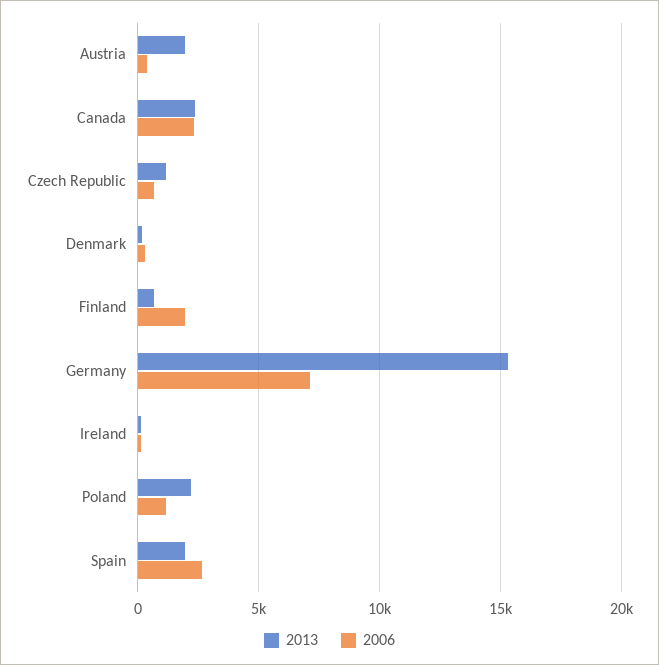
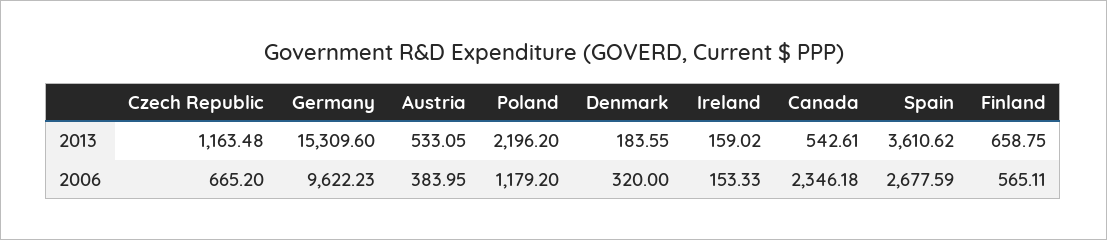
2013, Austria: 2000 -> 533.05
2013, Canada: 2500 -> 542.61
2006, Finland: 2000 -> 565.11
2006, Germany: 7000 -> 9622.23
2013, Spain: 2000 -> 3610.62

